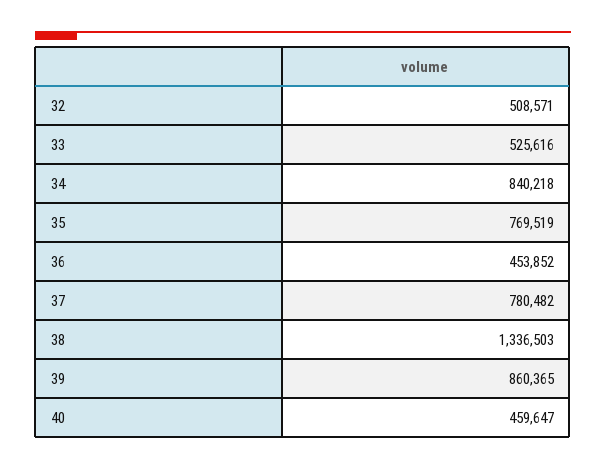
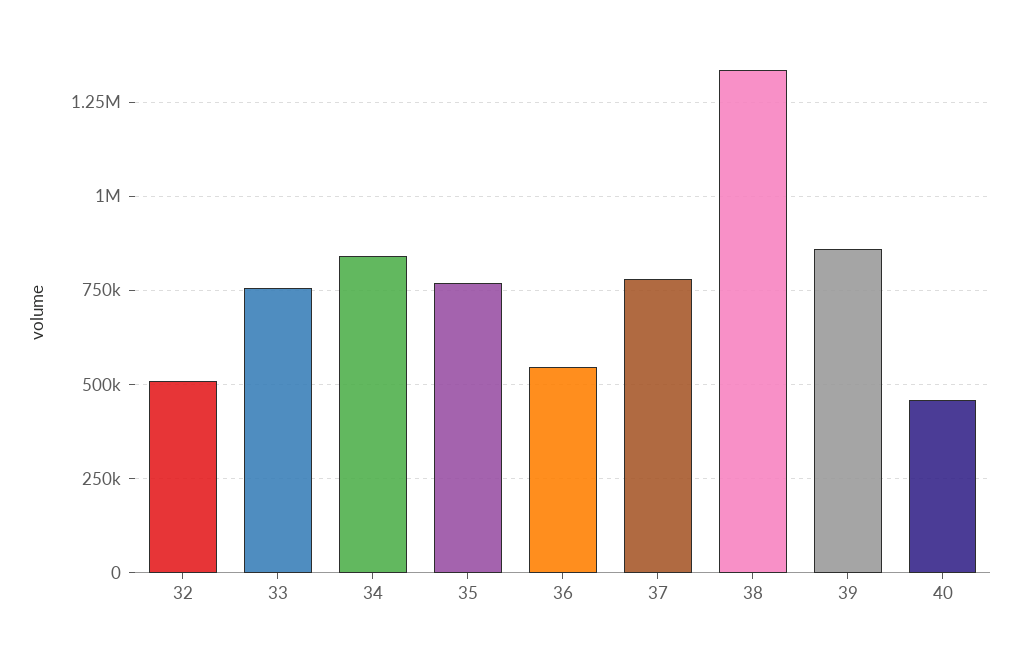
33: 525616 -> 750000
36: 453852 -> 550000

